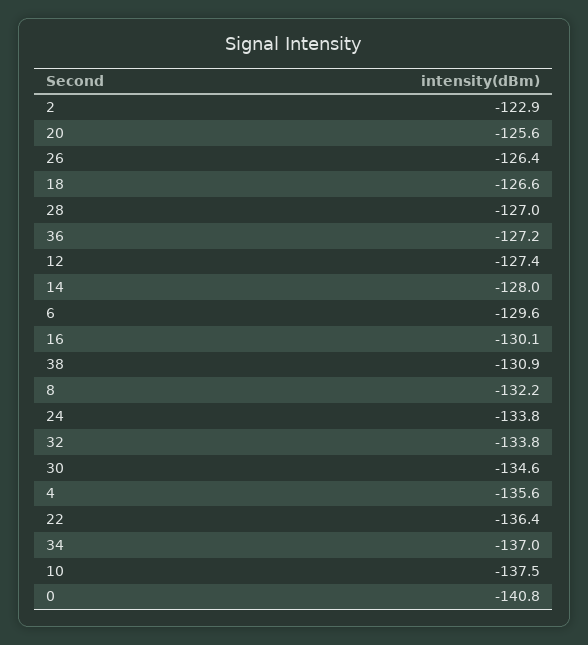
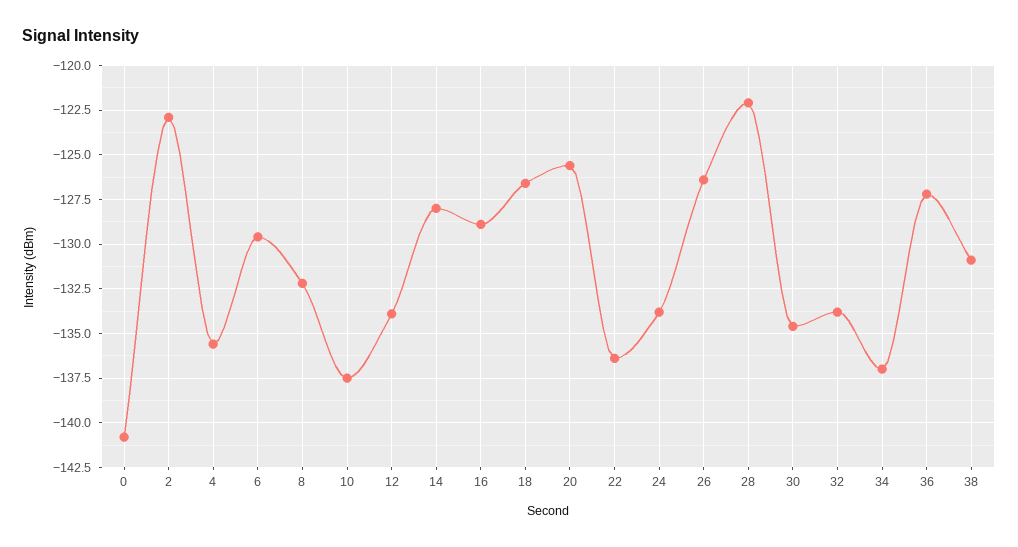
28: -127 -> -122
12: -127.4 -> -134
16: -130.1 -> -129

